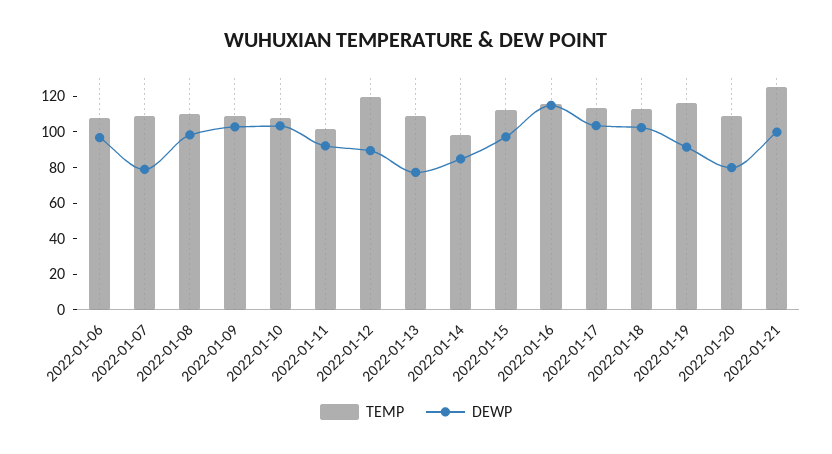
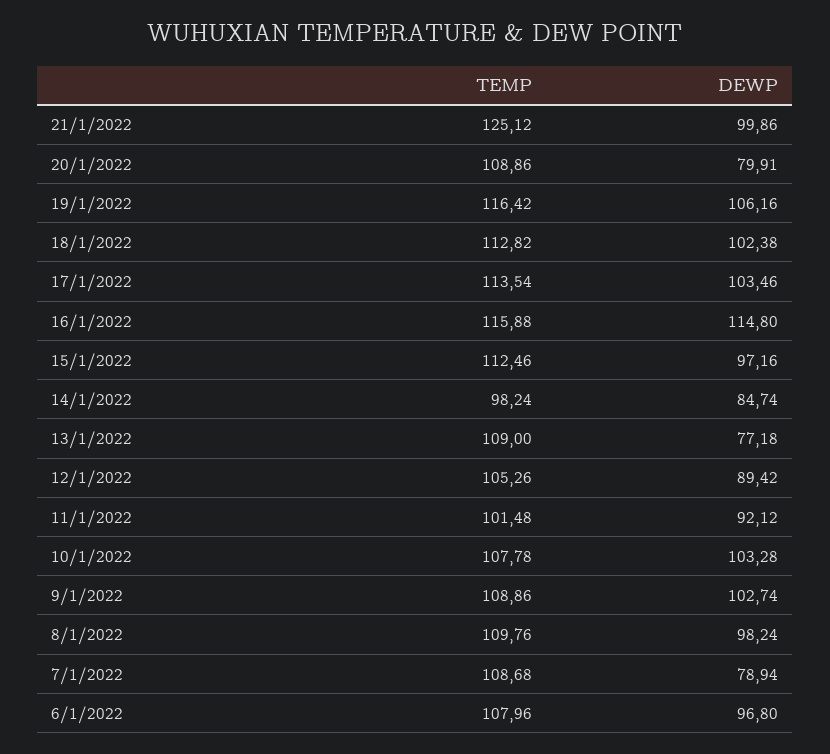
TEMP, 2022-01-12: 120 -> 105.26
DEWP, 2022-01-19: 90 -> 106.16

